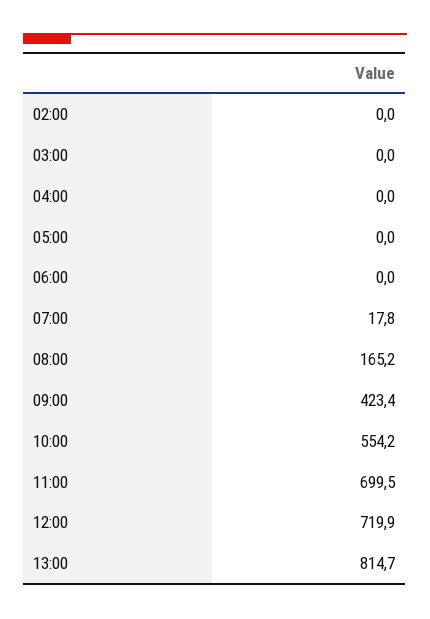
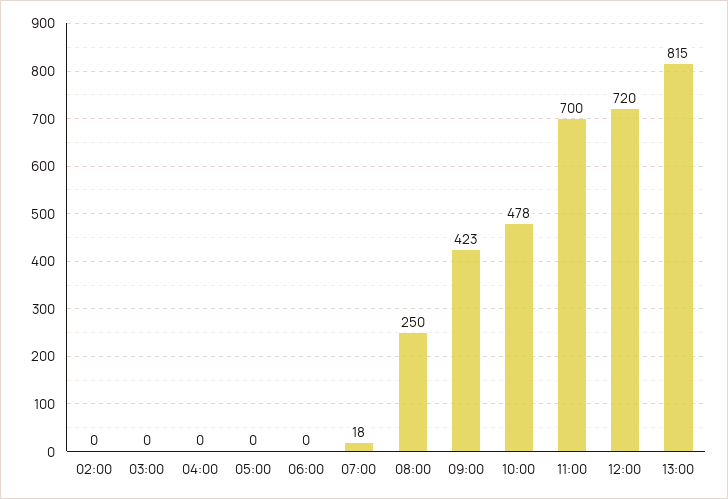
08:00: 165.2 -> 250
10:00: 554.2 -> 478

